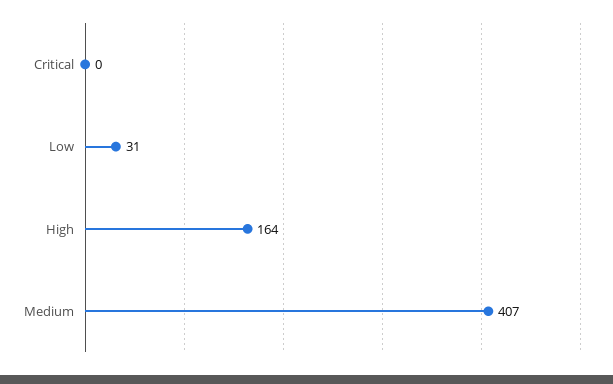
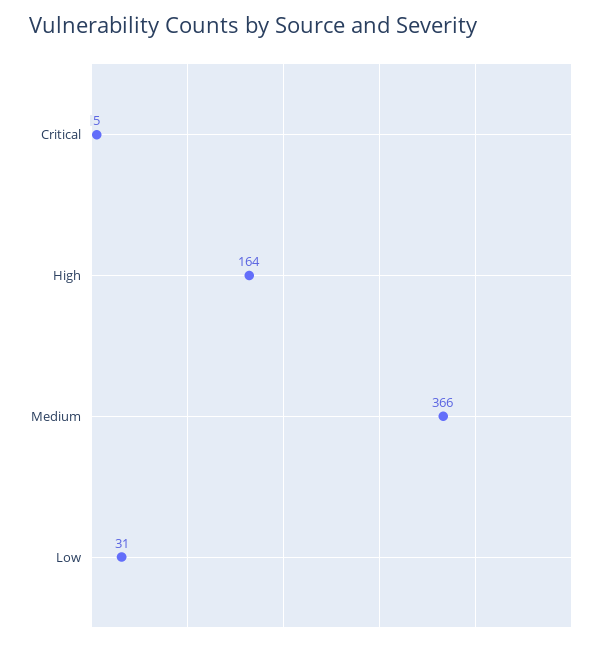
Critical: 0 -> 5
Medium: 407 -> 366

